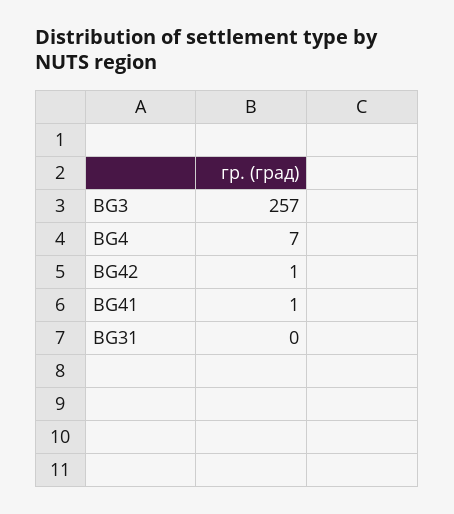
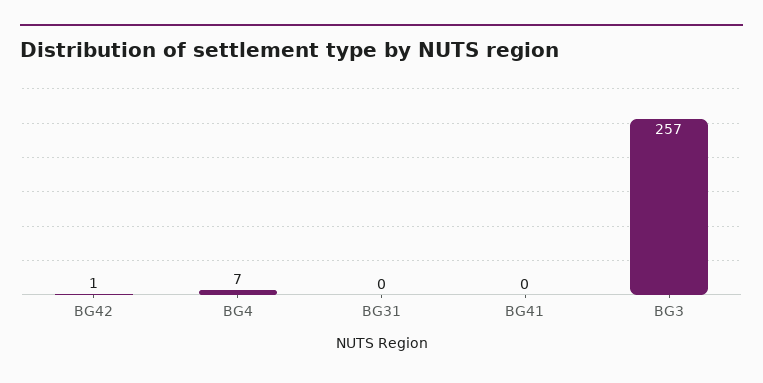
BG41: 1 -> 0

